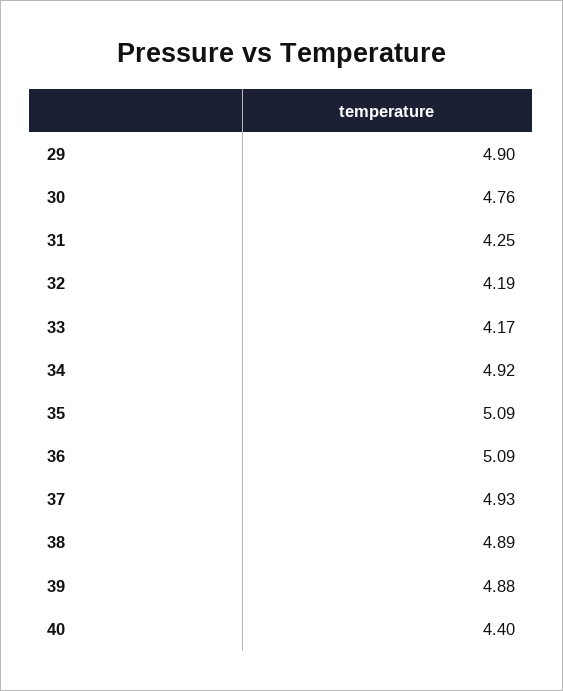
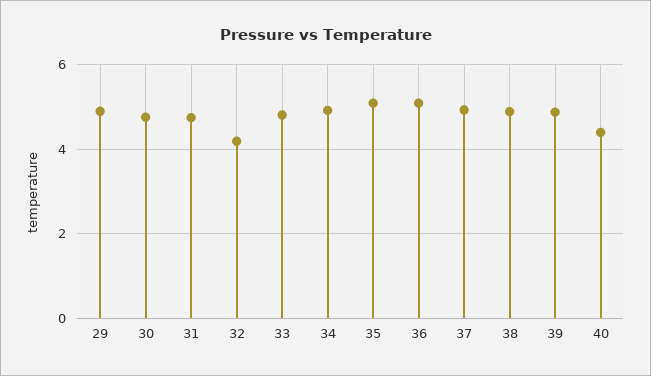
31: 4.25 -> 4.8
33: 4.17 -> 4.8

